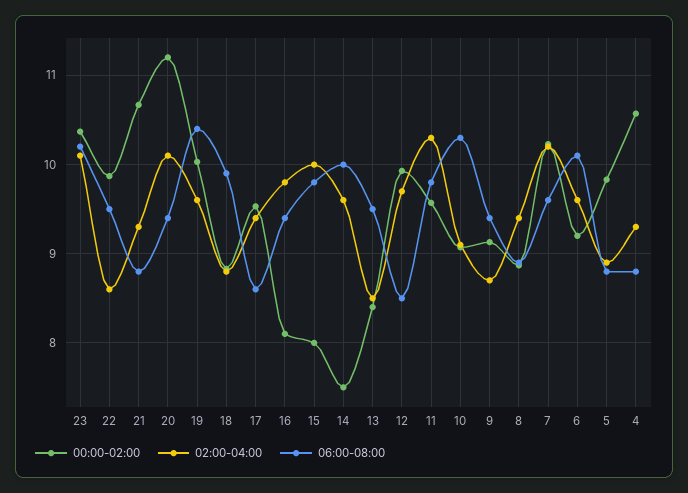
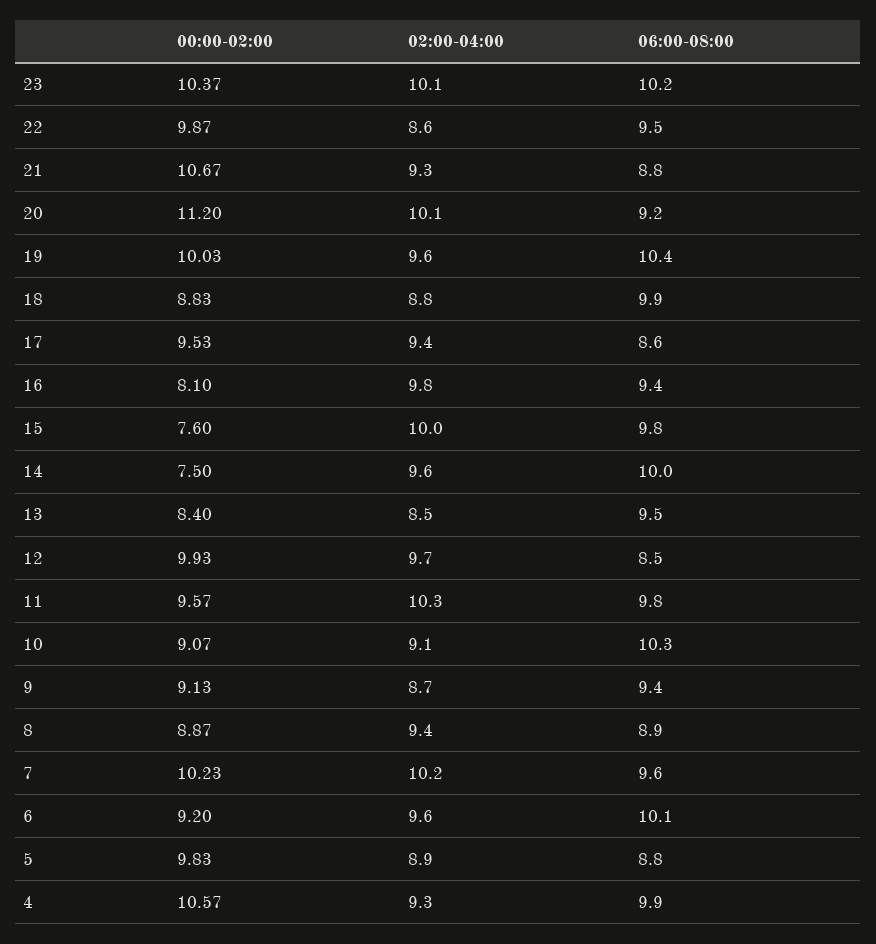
06:00-08:00, 20: 9.4 -> 9.2
00:00-02:00, 15: 8 -> 7.6
06:00-08:00, 4: 8.8 -> 9.9

